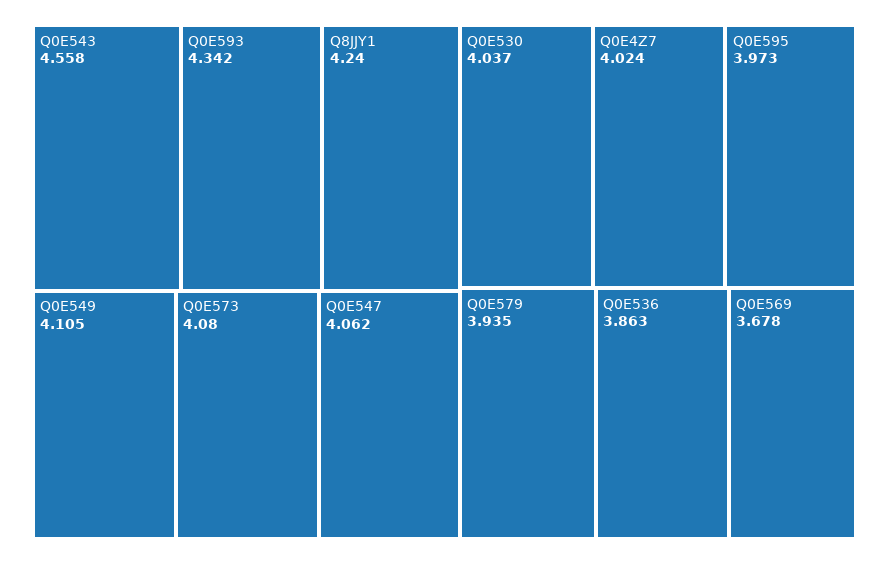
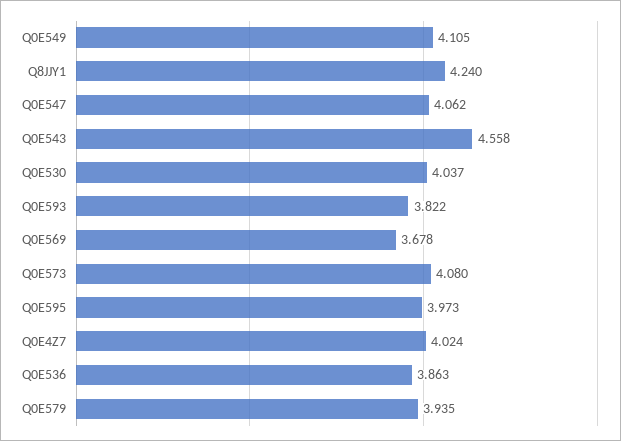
Q0E593: 4.342 -> 3.822

